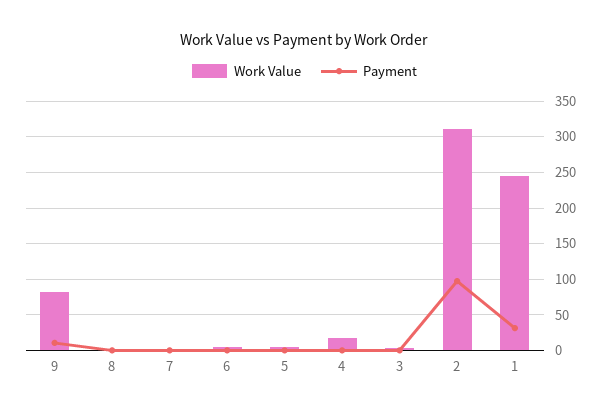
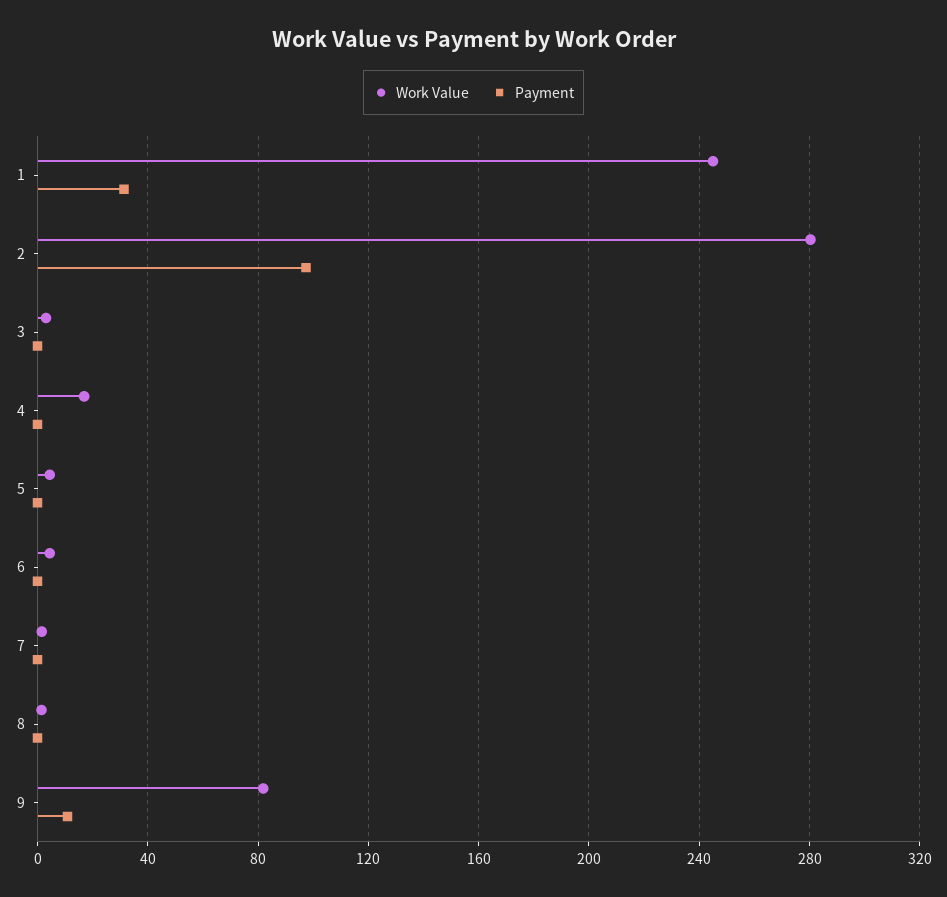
Work Value, 2: 310 -> 280

